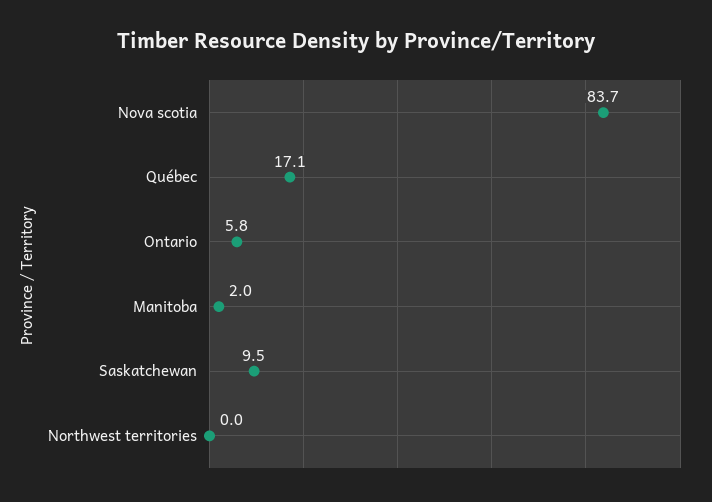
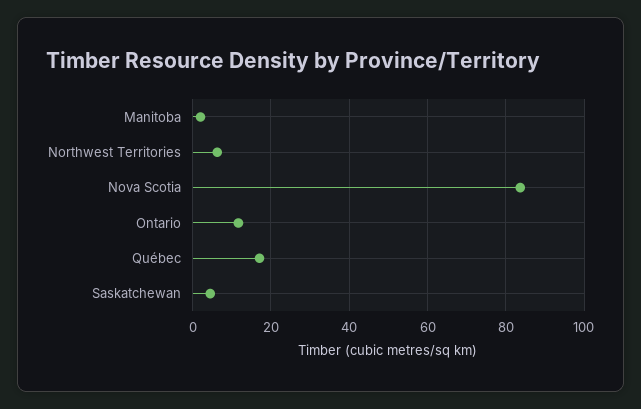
Ontario: 5.8 -> 12
Saskatchewan: 9.5 -> 4
Northwest territories: 0 -> 6

